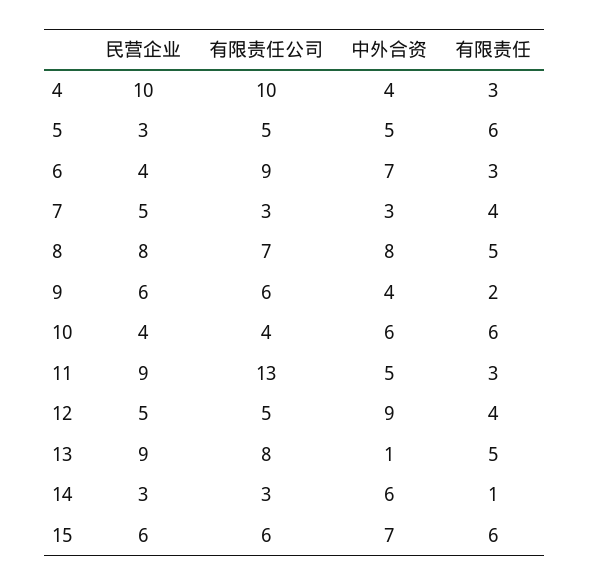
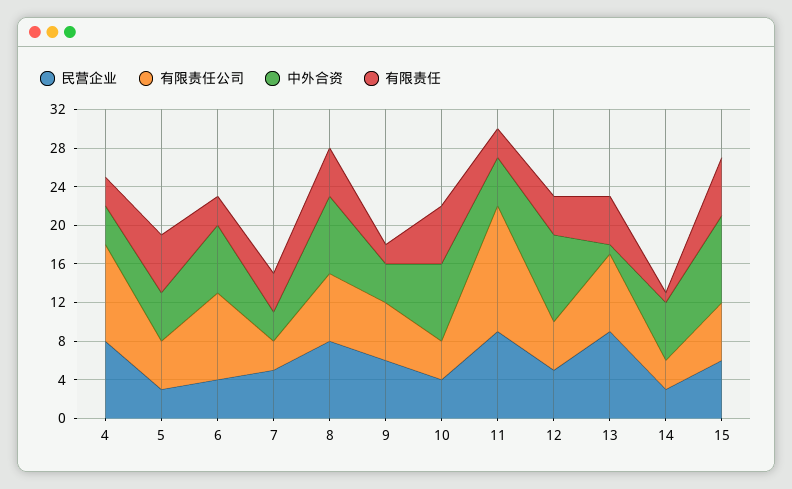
民营企业, 4: 10 -> 8
中外合资, 10: 6 -> 8
中外合资, 15: 7 -> 9

